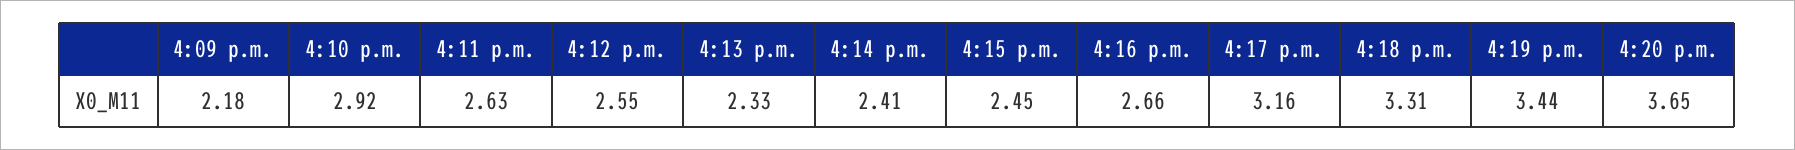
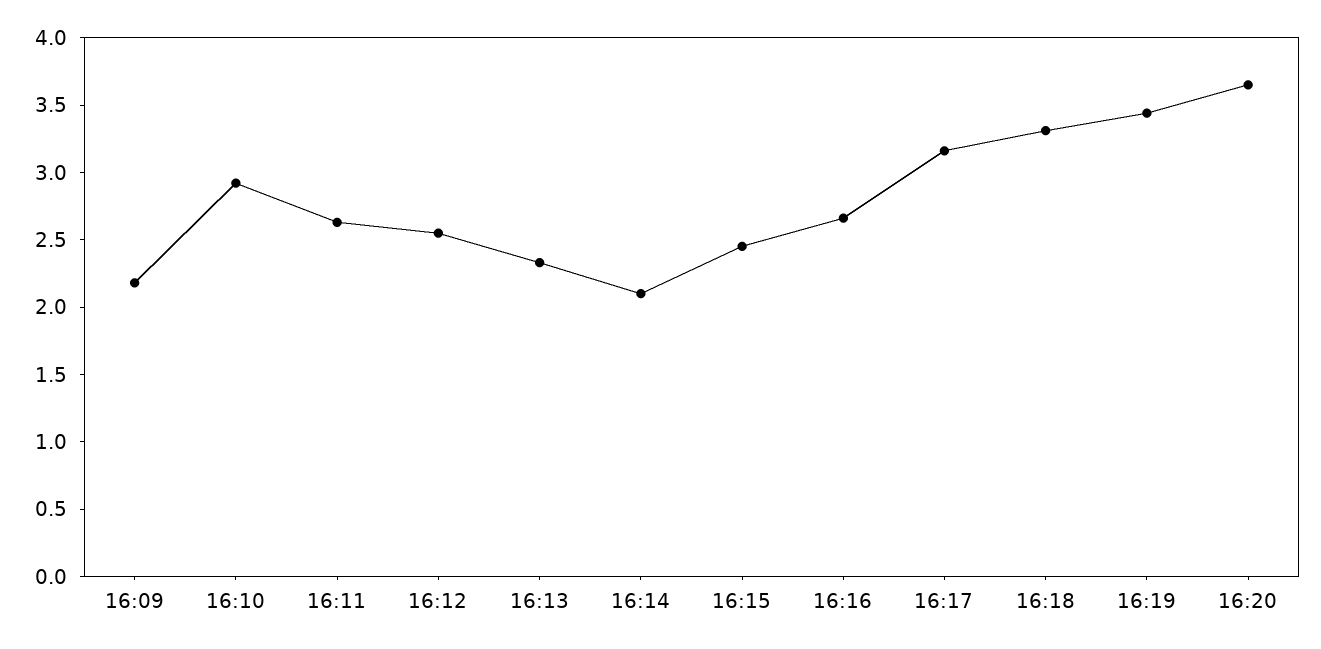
4:14 p.m.: 2.41 -> 2.1

